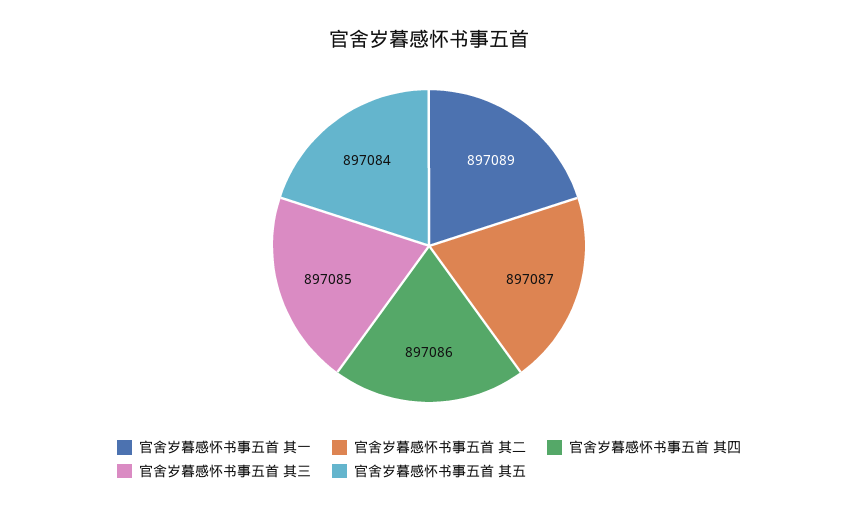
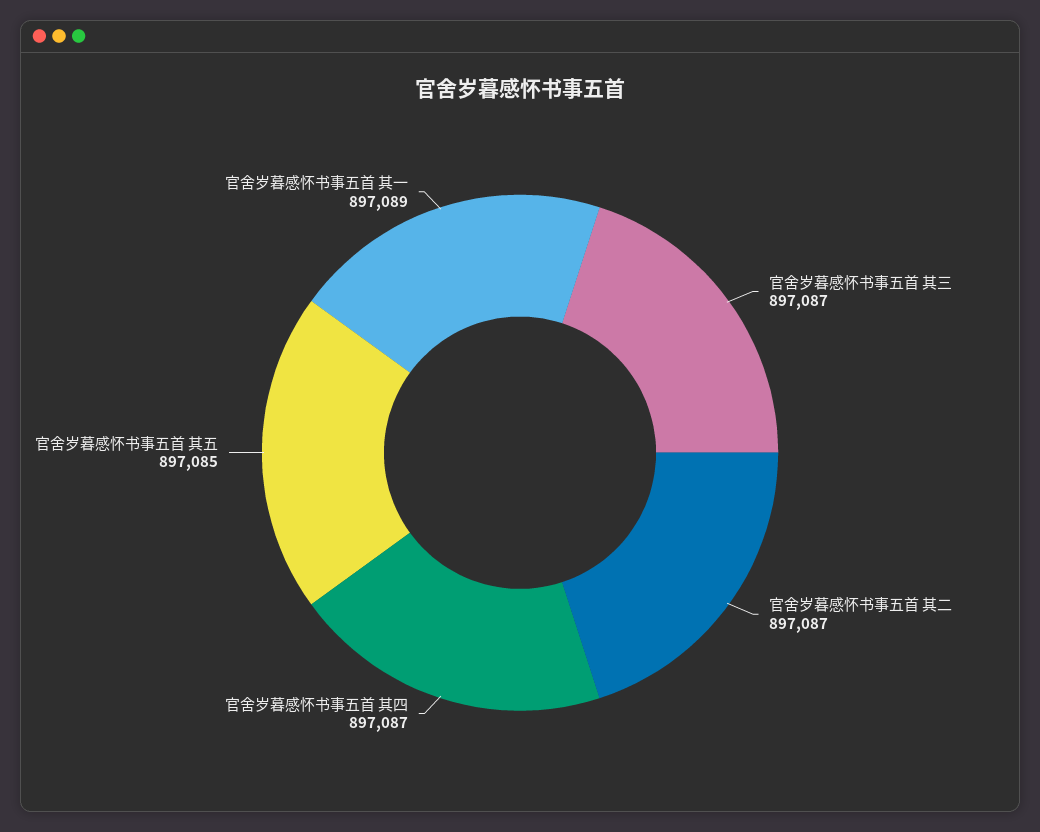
官舍岁暮感怀书事五首 其四: 897086 -> 897087
官舍岁暮感怀书事五首 其三: 897085 -> 897087
官舍岁暮感怀书事五首 其五: 897084 -> 897085

